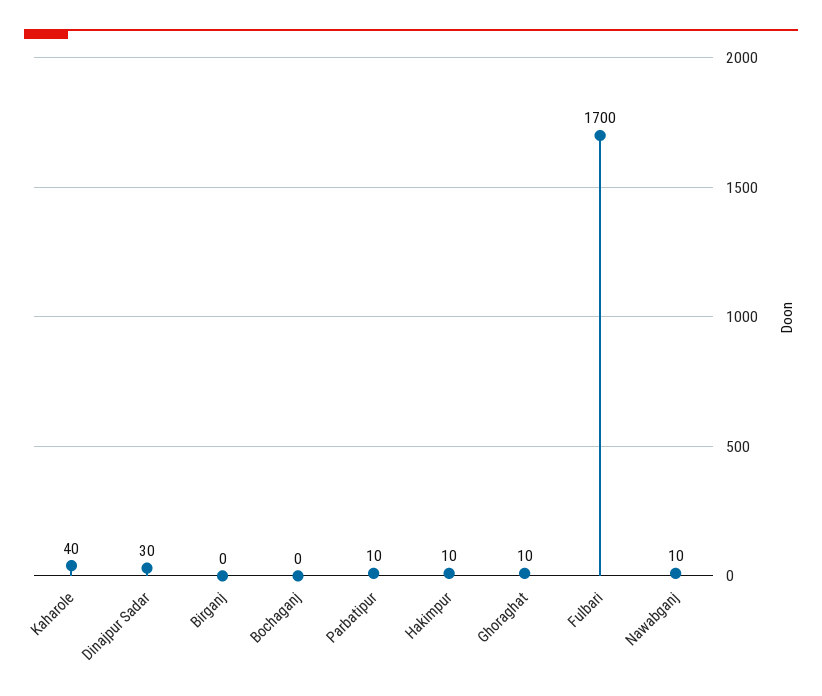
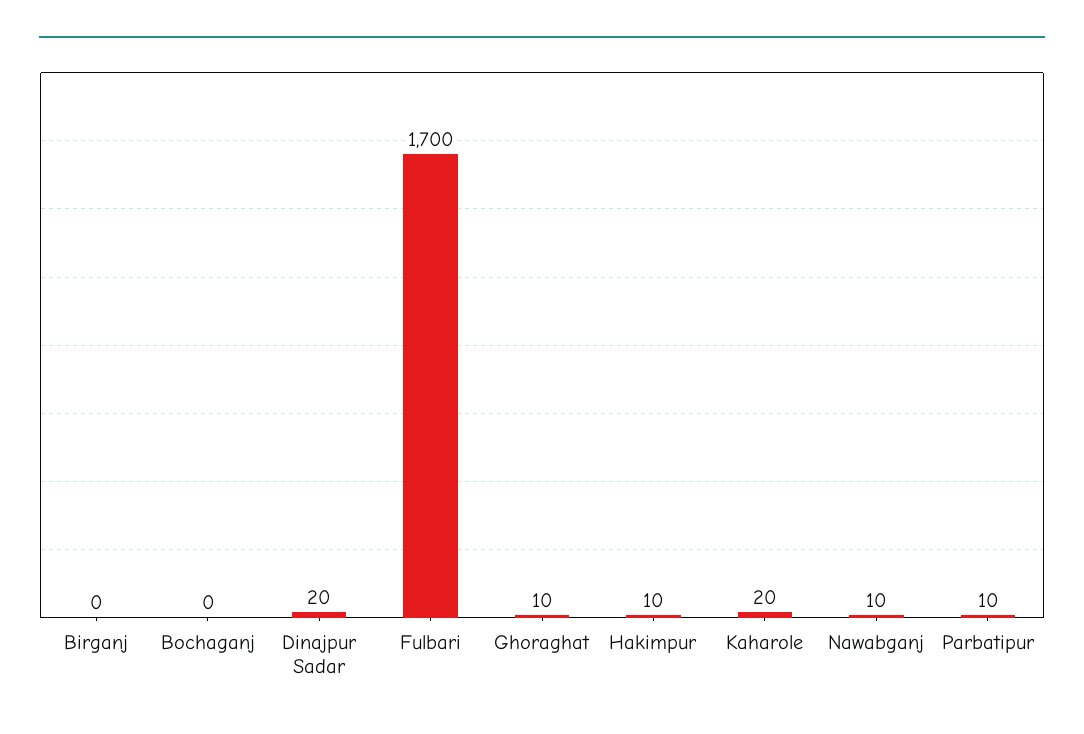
Kaharole: 40 -> 20
Dinajpur Sadar: 30 -> 20

